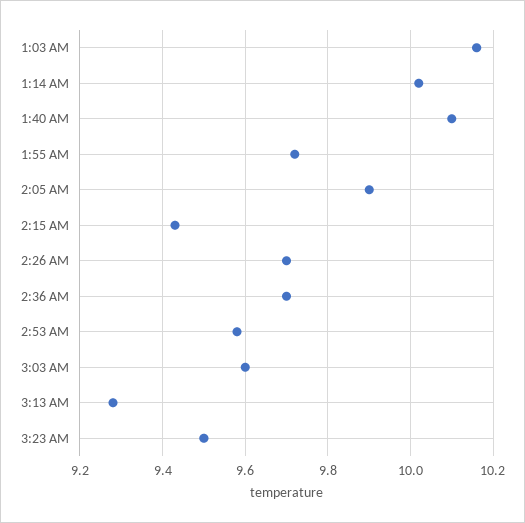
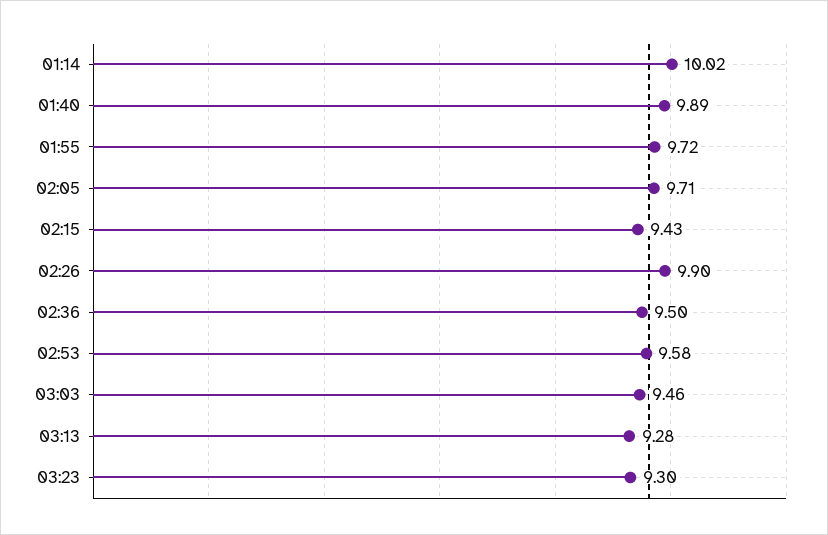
1:03 AM: 10.15 -> none
1:40 AM: 10.1 -> 9.89
2:05 AM: 9.9 -> 9.71
2:26 AM: 9.7 -> 9.9
2:36 AM: 9.7 -> 9.5
3:03 AM: 9.6 -> 9.46
3:23 AM: 9.5 -> 9.3

